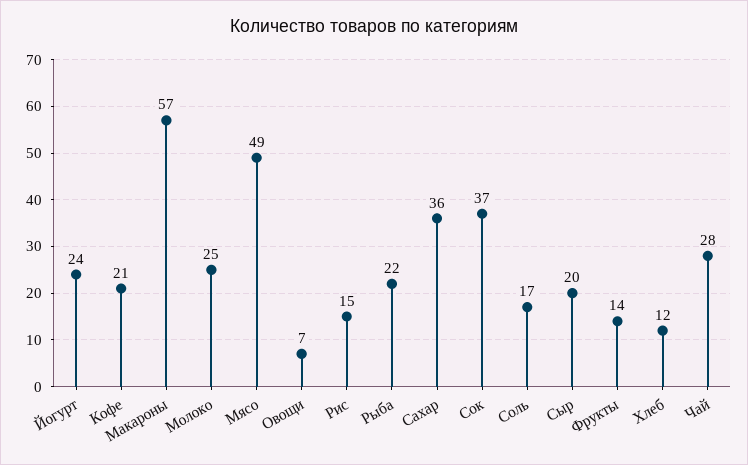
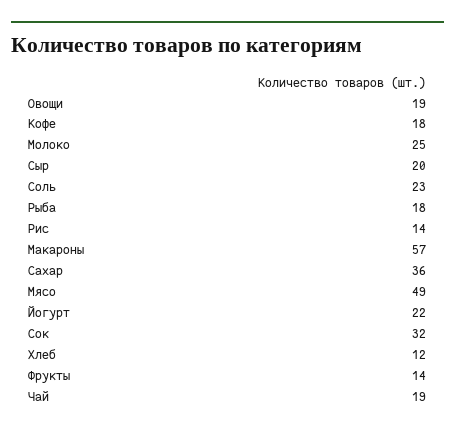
Йогурт: 24 -> 22
Кофе: 21 -> 18
Овощи: 7 -> 19
Рис: 15 -> 14
Рыба: 22 -> 18
Сок: 37 -> 32
Соль: 17 -> 23
Чай: 28 -> 19

